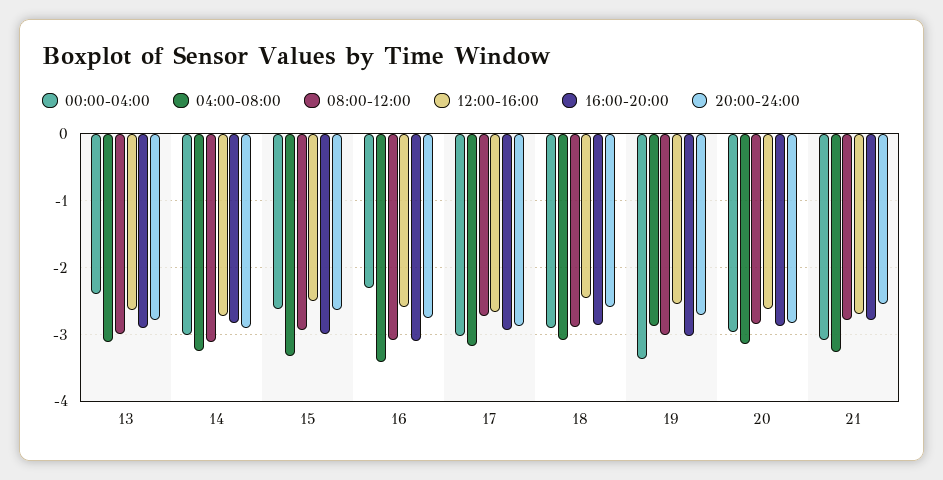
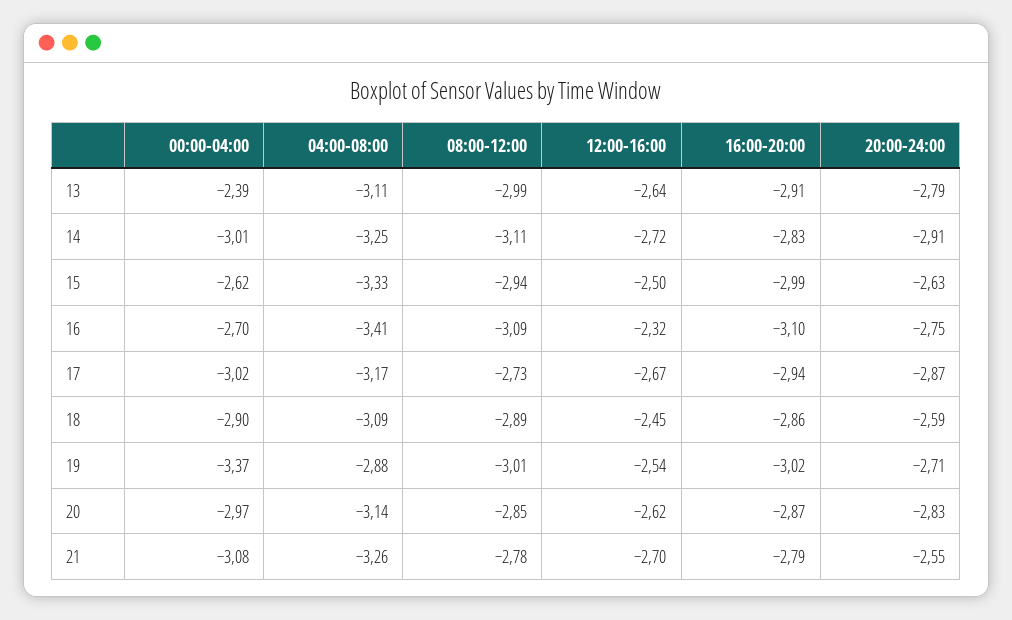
00:00-04:00, 16: -2.3 -> -2.7
12:00-16:00, 16: -2.6 -> -2.32

